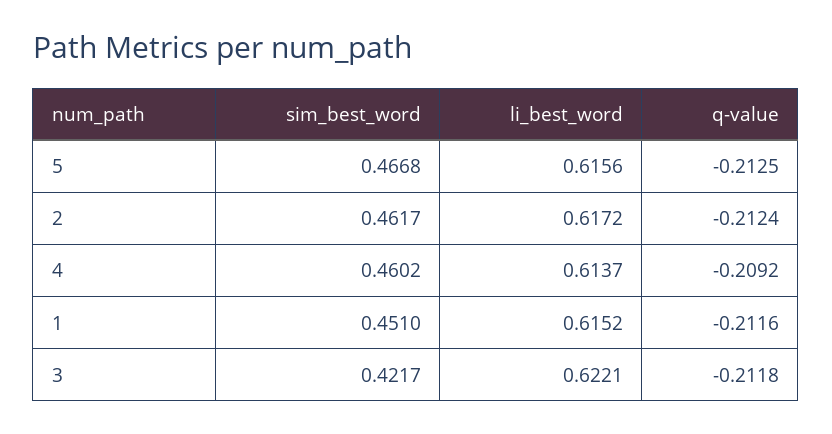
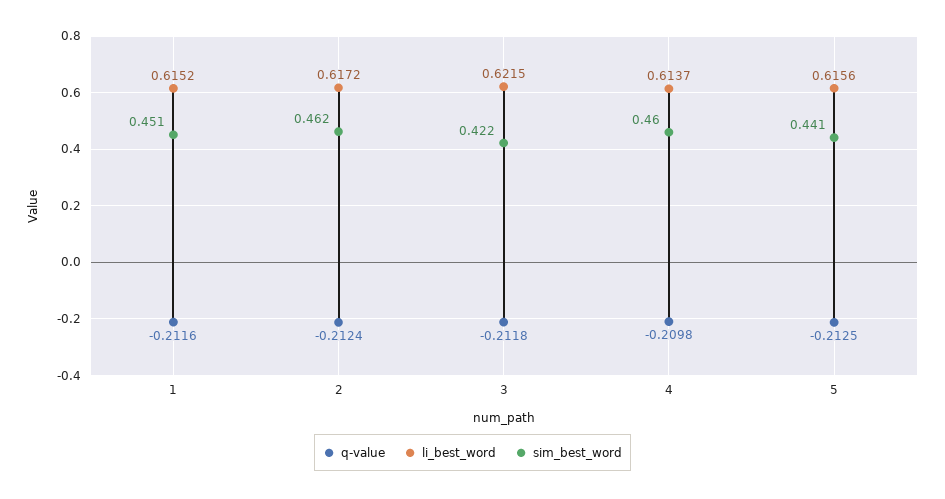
sim_best_word, 5: 0.4668 -> 0.441
q-value, 4: -0.2092 -> -0.2098
li_best_word, 3: 0.6221 -> 0.6215

